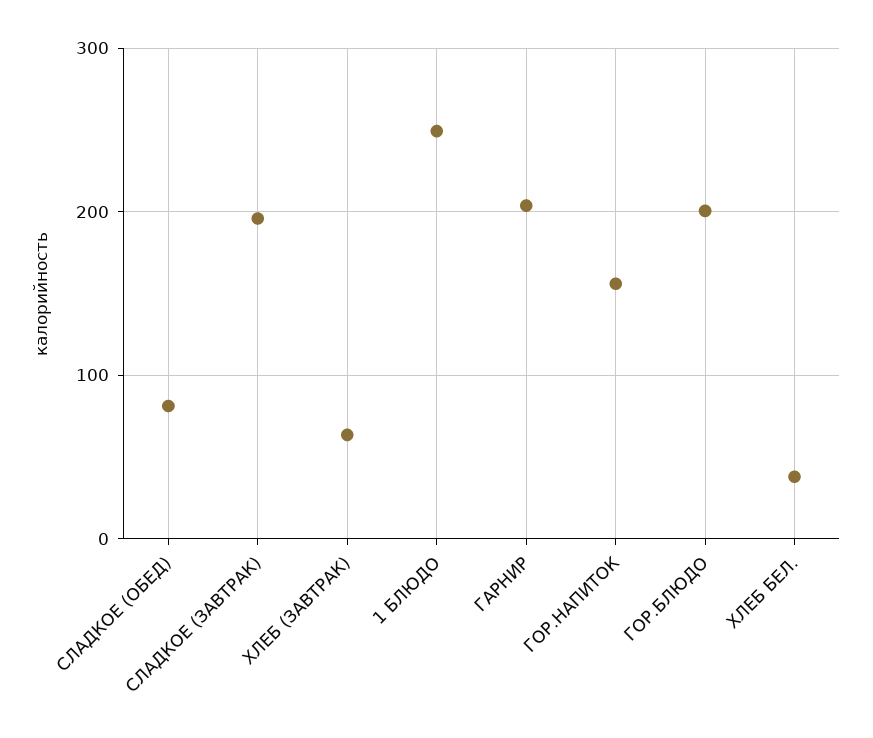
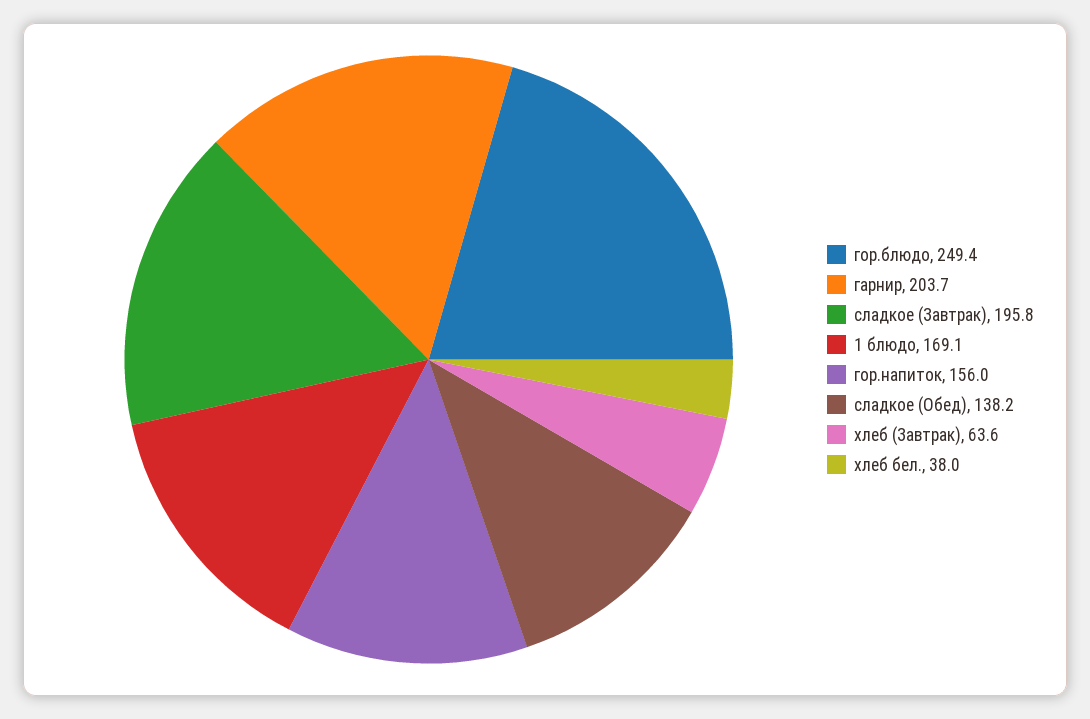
СЛАДКОЕ (ОБЕД): 80 -> 138.2
1 БЛЮДО: 250 -> 169.1
ГОР.БЛЮДО: 200 -> 249.4

